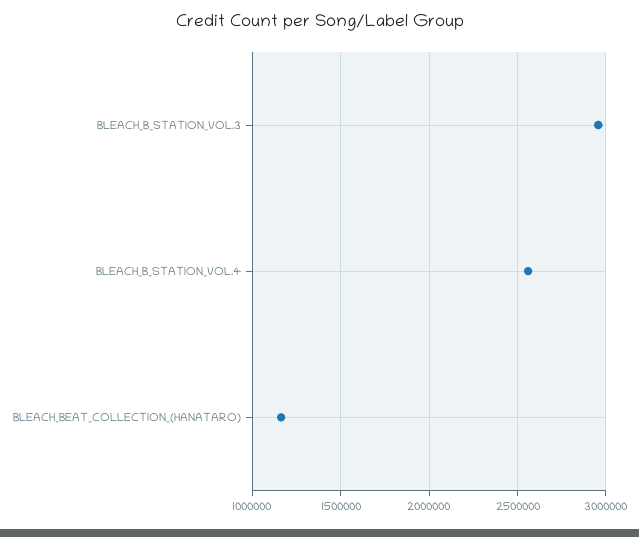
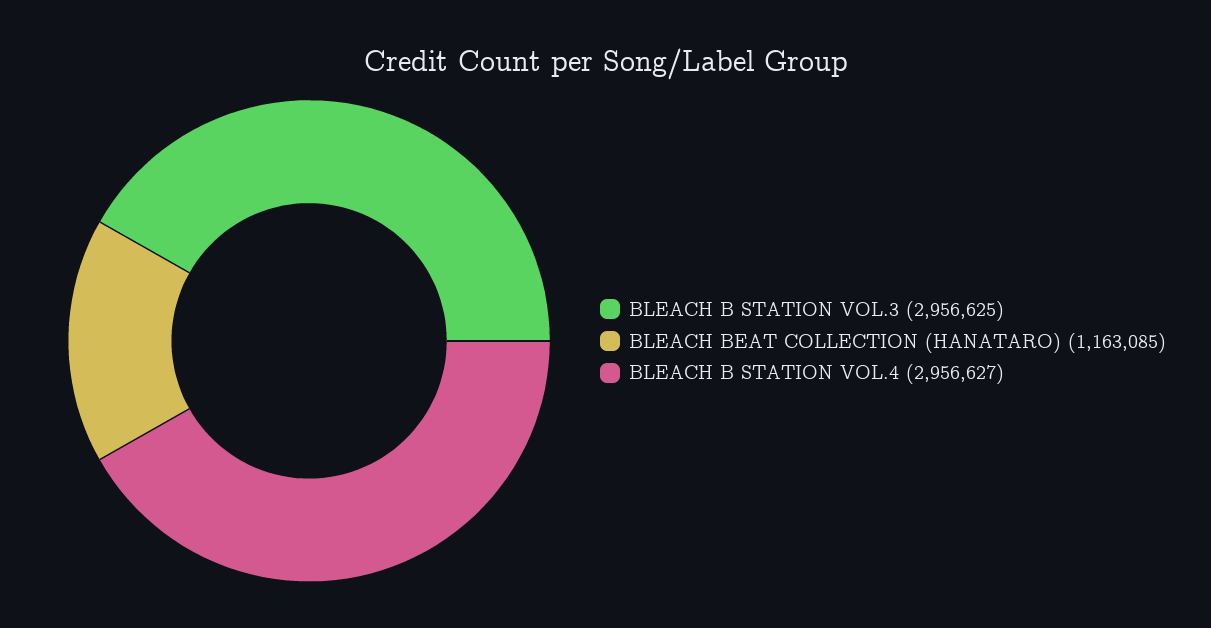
BLEACH_B_STATION_VOL.4: 2550000 -> 2956627

